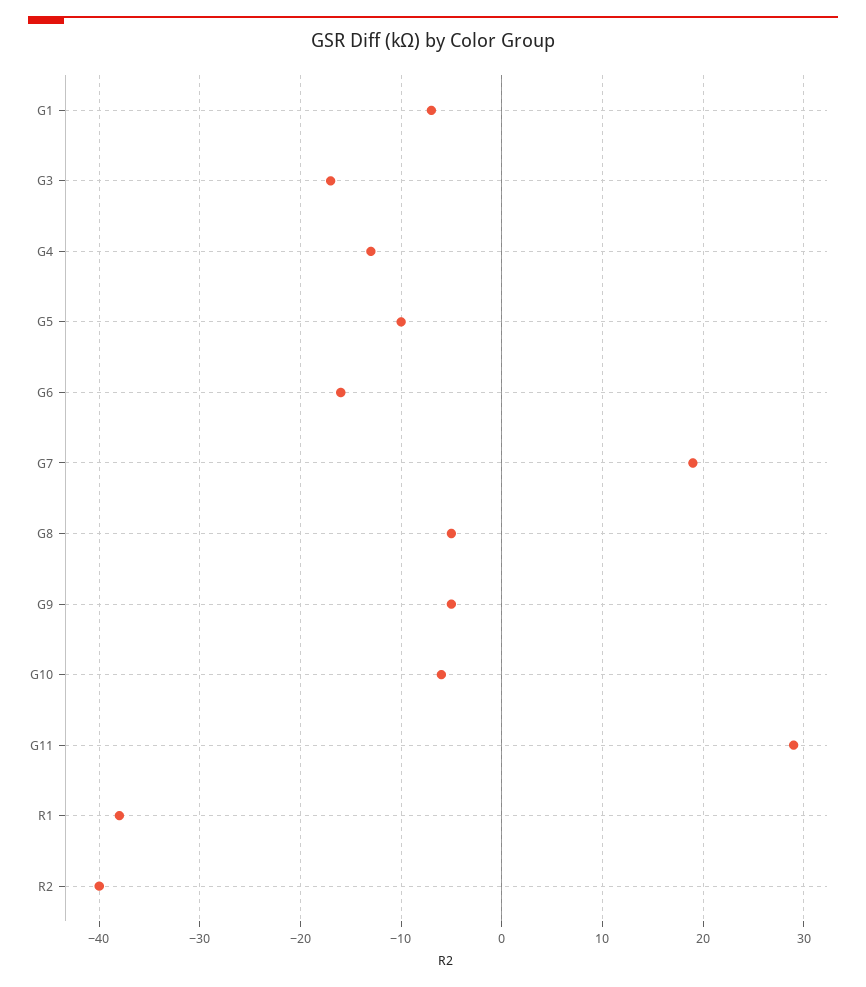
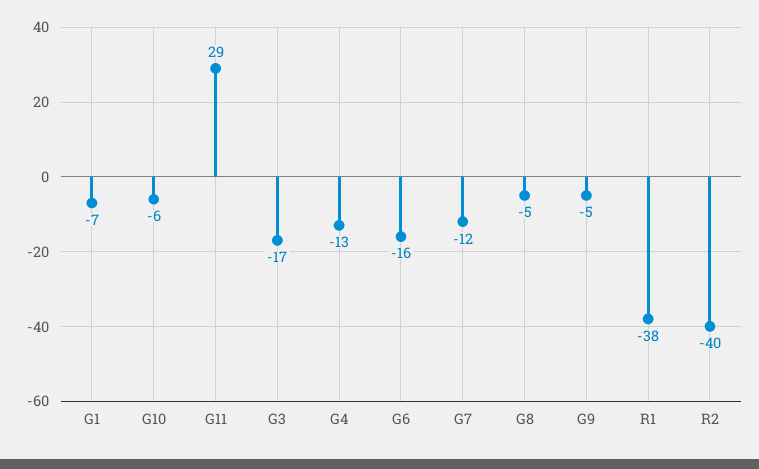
G5: -10 -> none
G7: 19 -> -12

